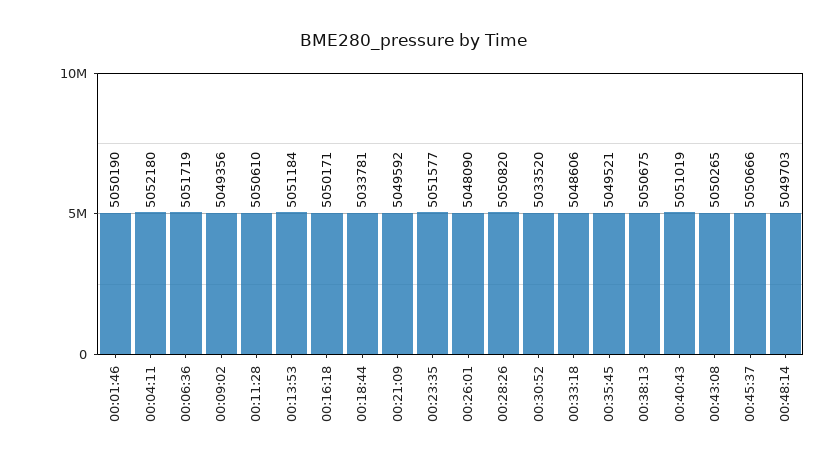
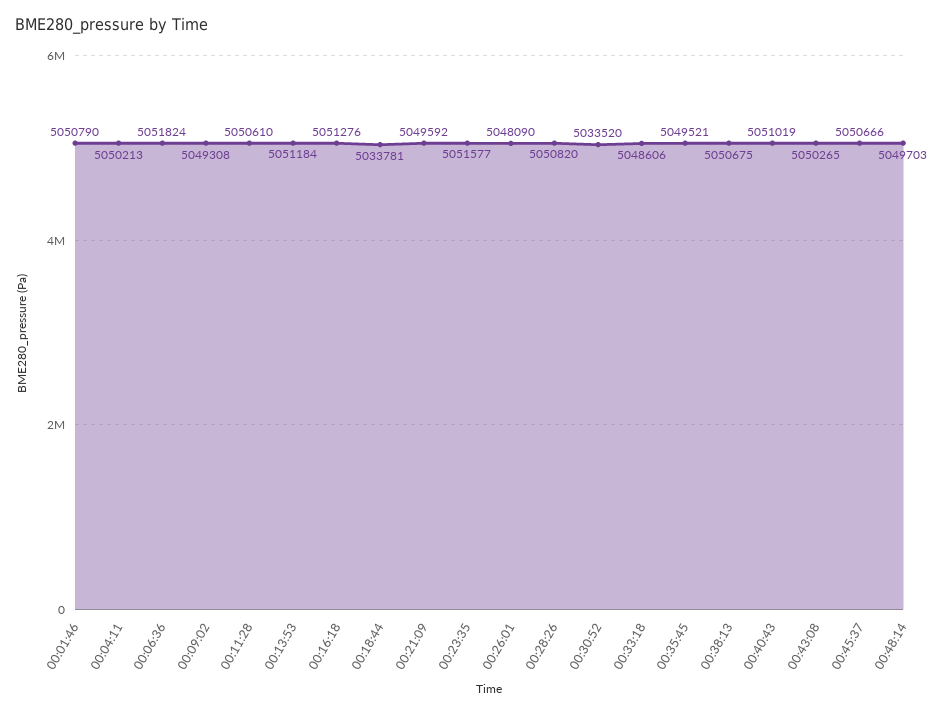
00:01:46: 5050190 -> 5050790
00:04:11: 5052180 -> 5050213
00:06:36: 5051719 -> 5051824
00:09:02: 5049356 -> 5049308
00:16:18: 5050171 -> 5051276

